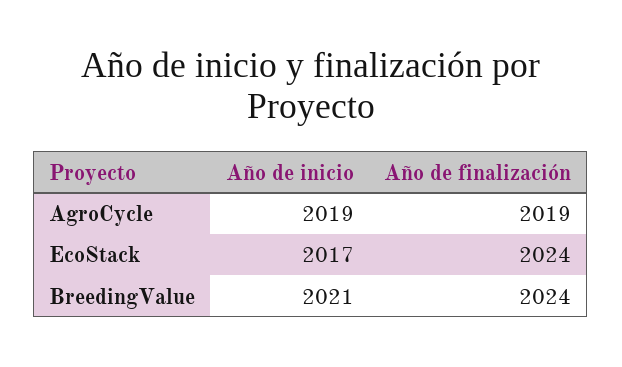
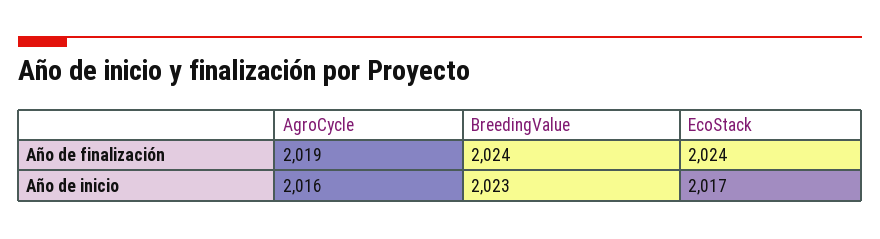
Año de inicio, AgroCycle: 2019 -> 2016
Año de inicio, BreedingValue: 2021 -> 2023

